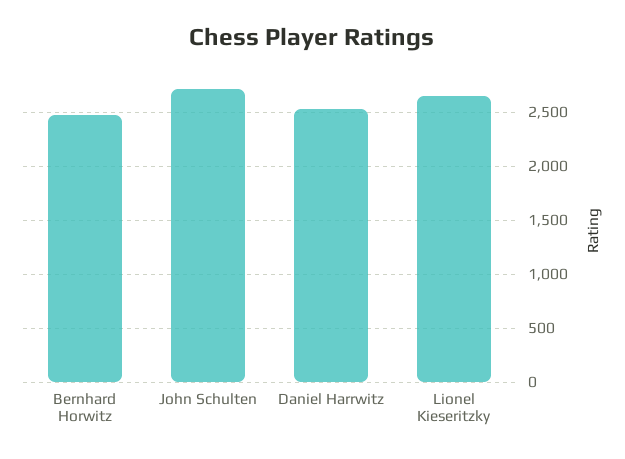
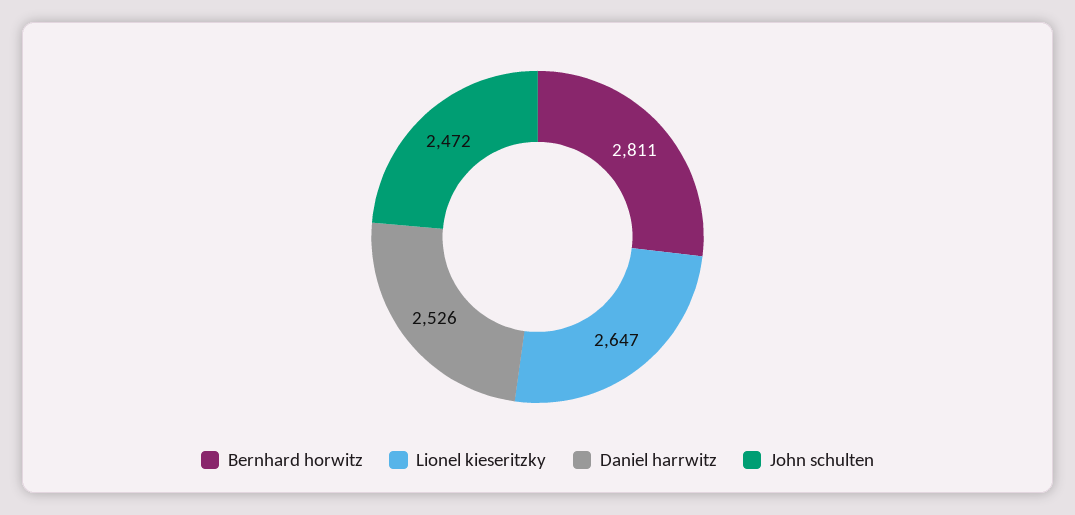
Bernhard Horwitz: 2500 -> 2811
John Schulten: 2700 -> 2472

